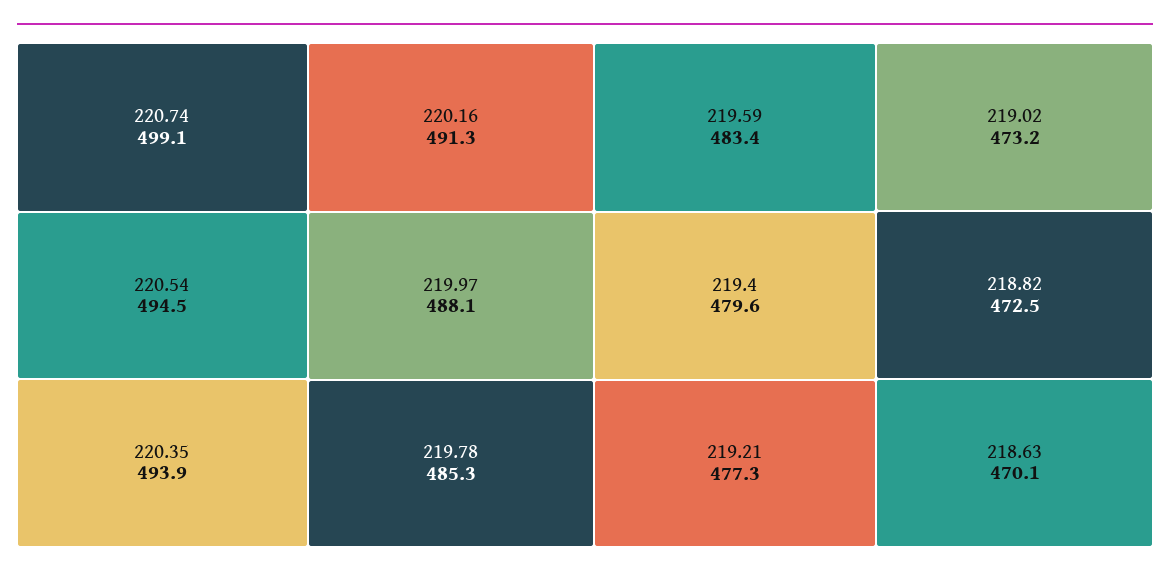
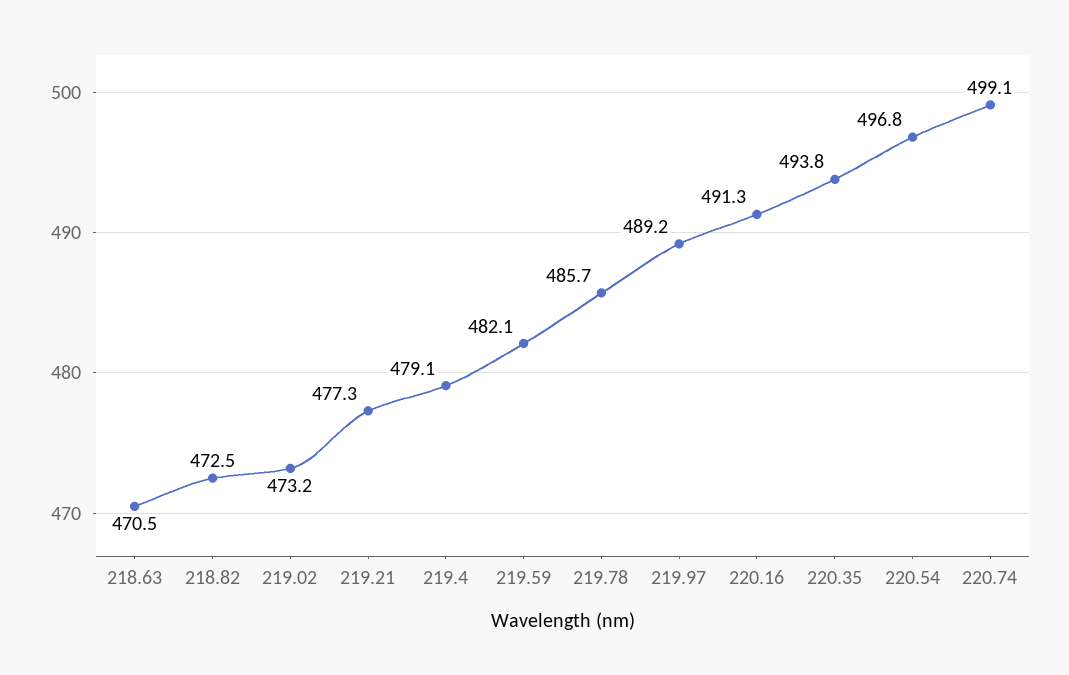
220.54: 494.5 -> 496.8
220.35: 493.9 -> 493.8
219.97: 488.1 -> 489.2
219.78: 485.3 -> 485.7
219.59: 483.4 -> 482.1
219.4: 479.6 -> 479.1
218.63: 470.1 -> 470.5

